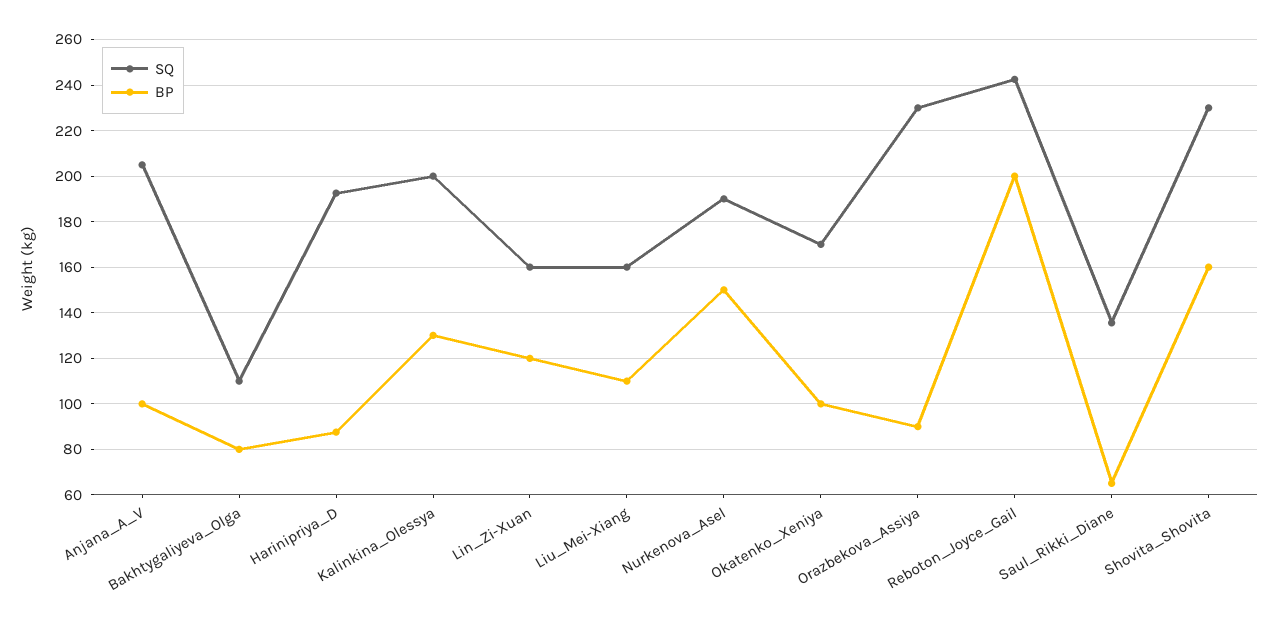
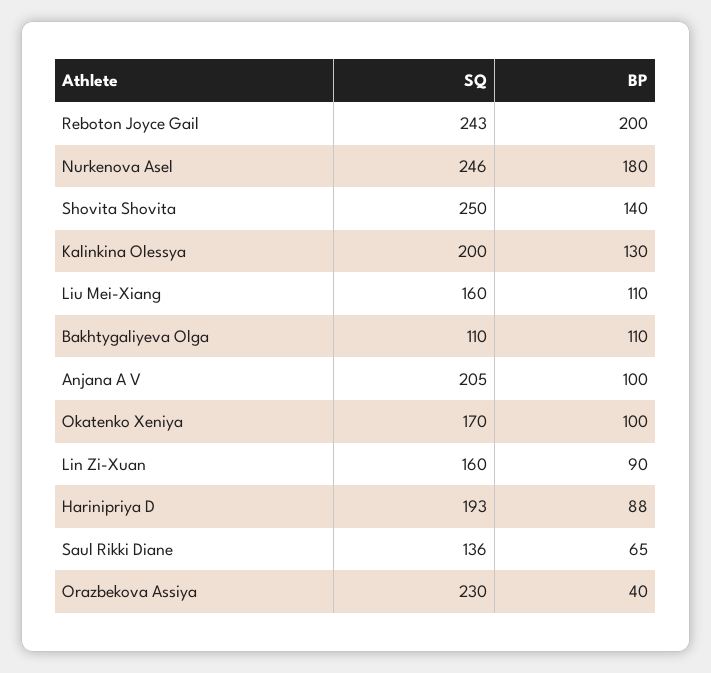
BP, Bakhtygaliyeva_Olga: 80 -> 110
BP, Lin_Zi-Xuan: 120 -> 90
SQ, Nurkenova_Asel: 190 -> 246
BP, Nurkenova_Asel: 150 -> 180
BP, Orazbekova_Assiya: 90 -> 40
SQ, Shovita_Shovita: 230 -> 250
BP, Shovita_Shovita: 160 -> 140

